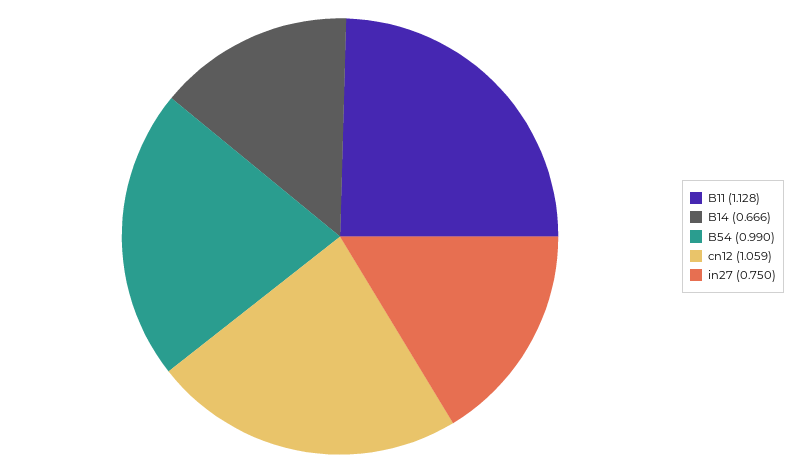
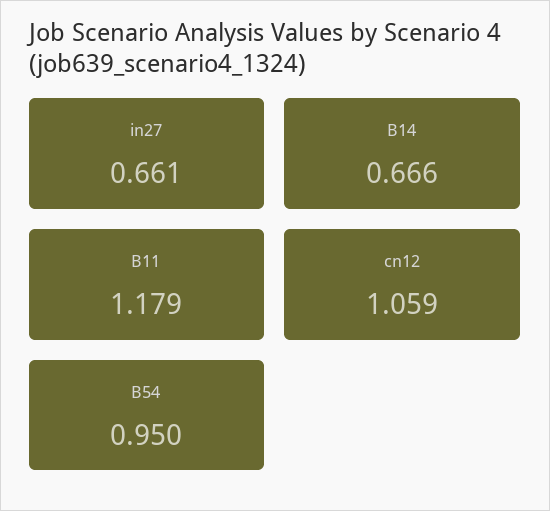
B11: 1.128 -> 1.179
B54: 0.99 -> 0.95
in27: 0.75 -> 0.661

